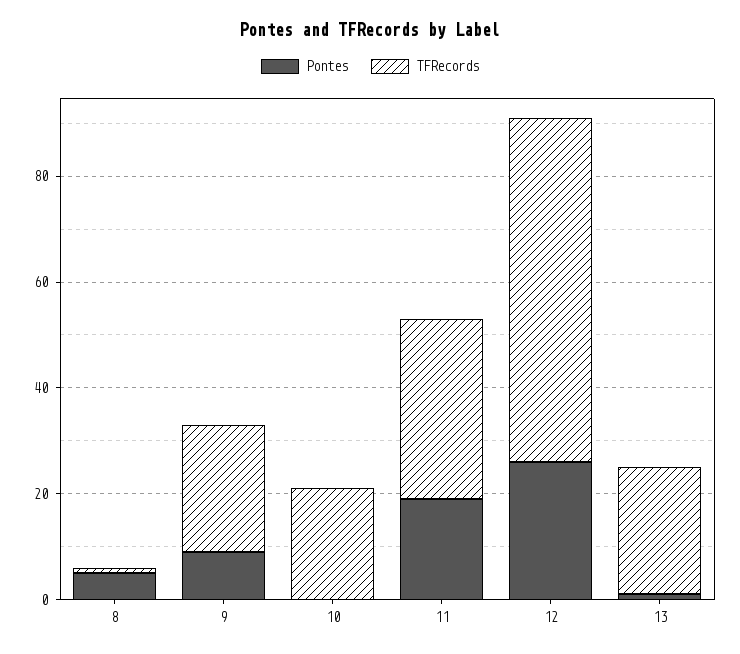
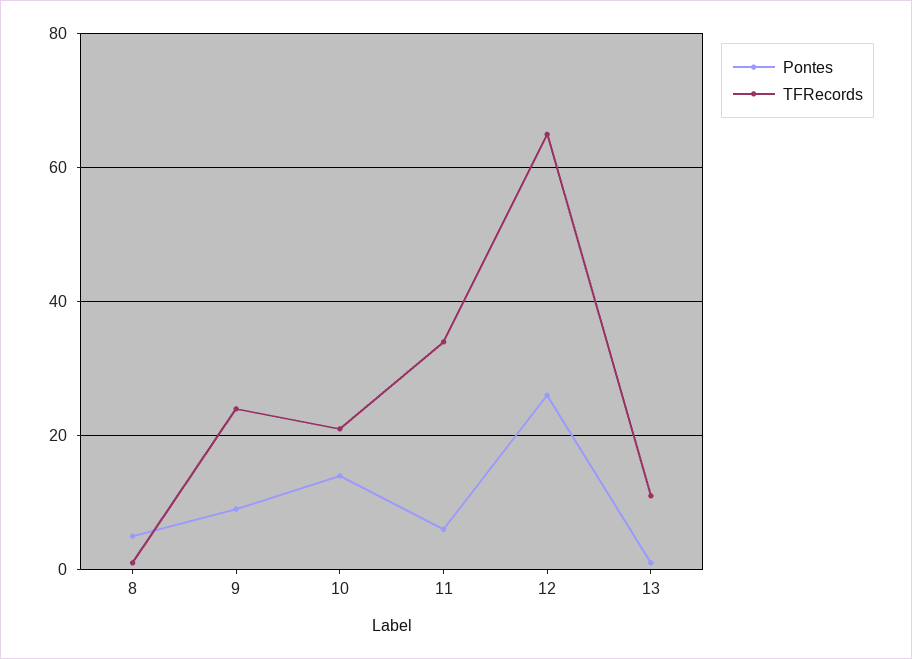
Pontes, 10: 0 -> 15
Pontes, 11: 20 -> 5
TFRecords, 13: 25 -> 10

